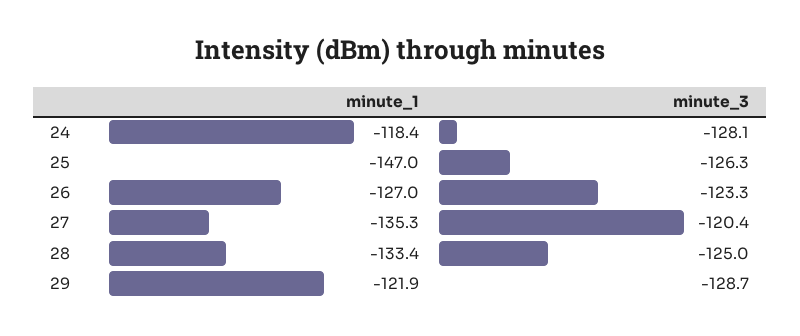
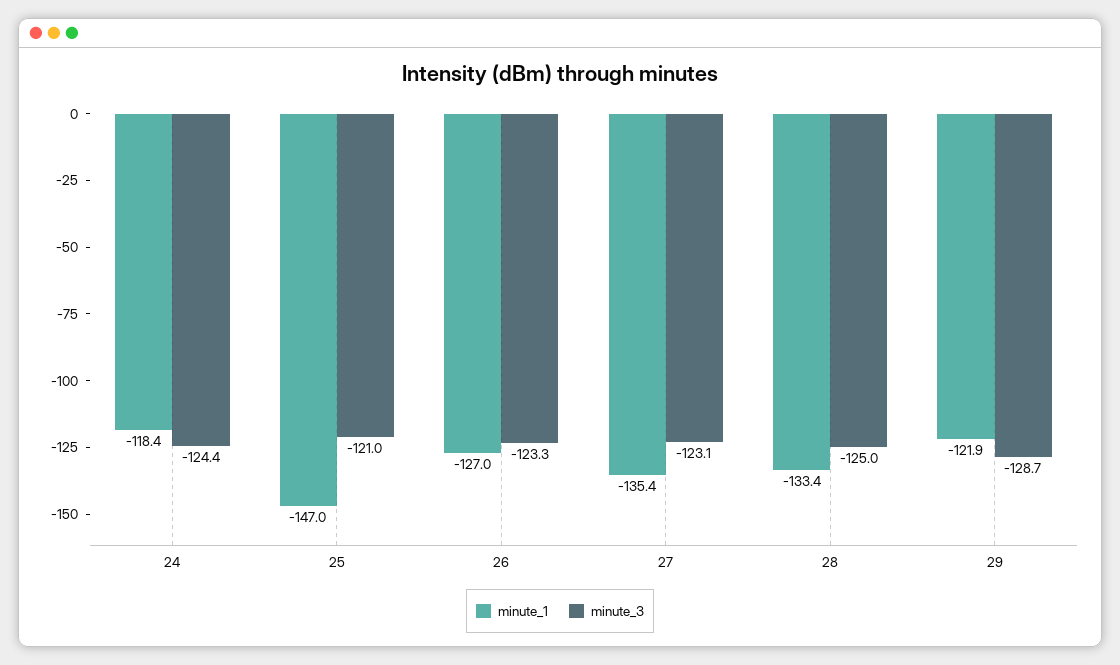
minute_3, 24: -128.1 -> -124.4
minute_3, 25: -126.3 -> -121
minute_1, 27: -135.3 -> -135.4
minute_3, 27: -120.4 -> -123.1

